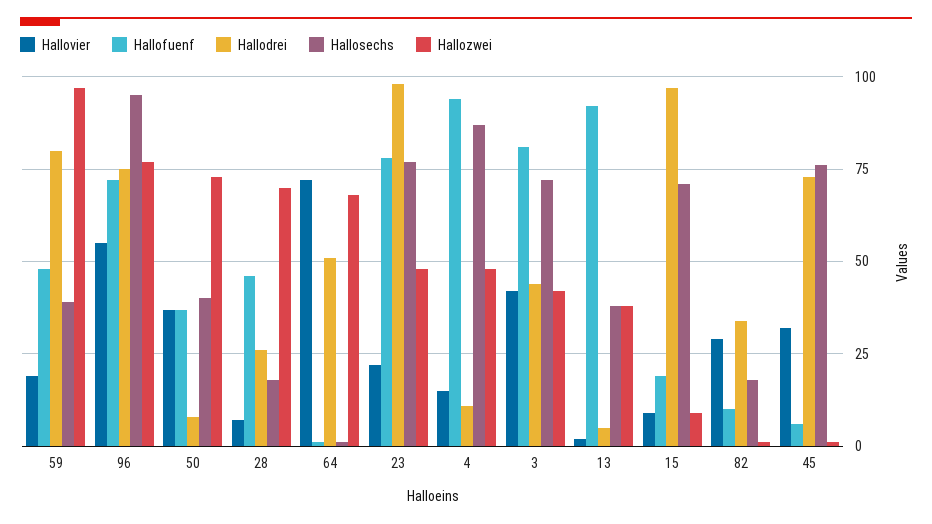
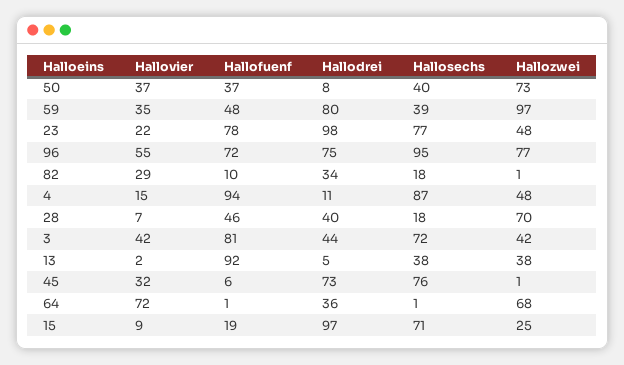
Hallovier, 59: 20 -> 35
Hallodrei, 28: 25 -> 40
Hallodrei, 64: 50 -> 36
Hallozwei, 15: 10 -> 25

